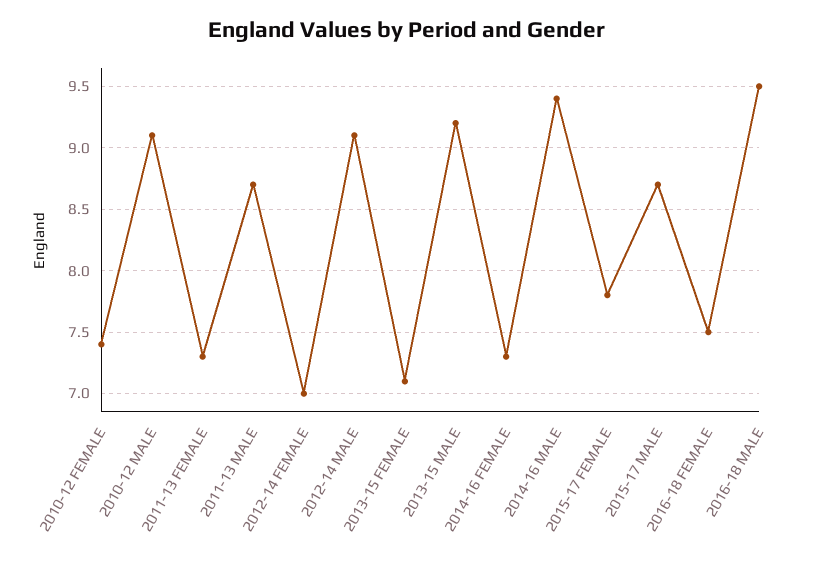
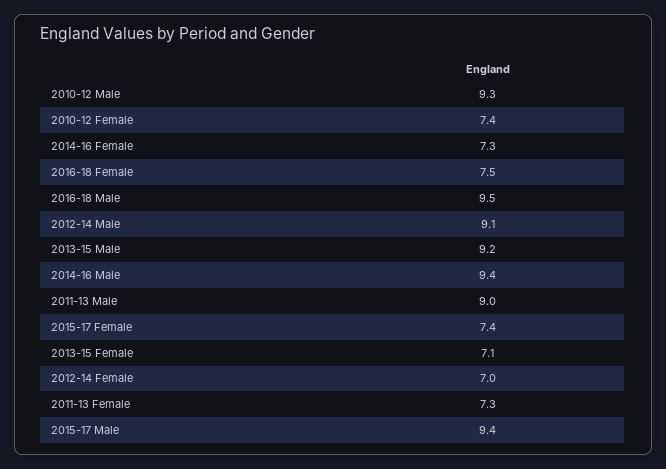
2010-12 MALE: 9.1 -> 9.3
2011-13 MALE: 8.7 -> 9
2015-17 FEMALE: 7.8 -> 7.4
2015-17 MALE: 8.7 -> 9.4

